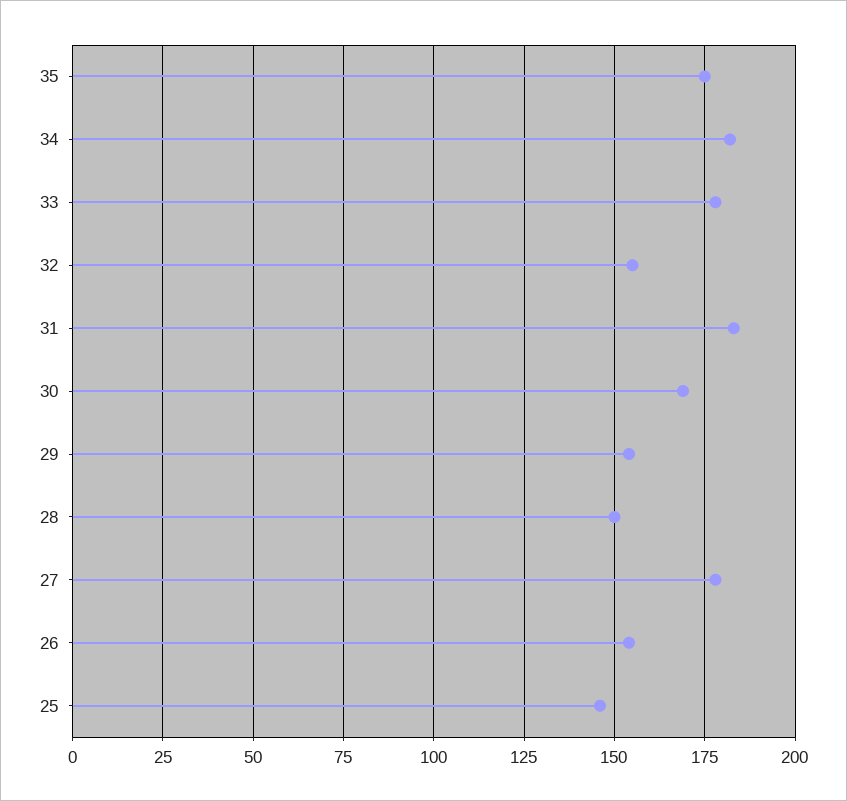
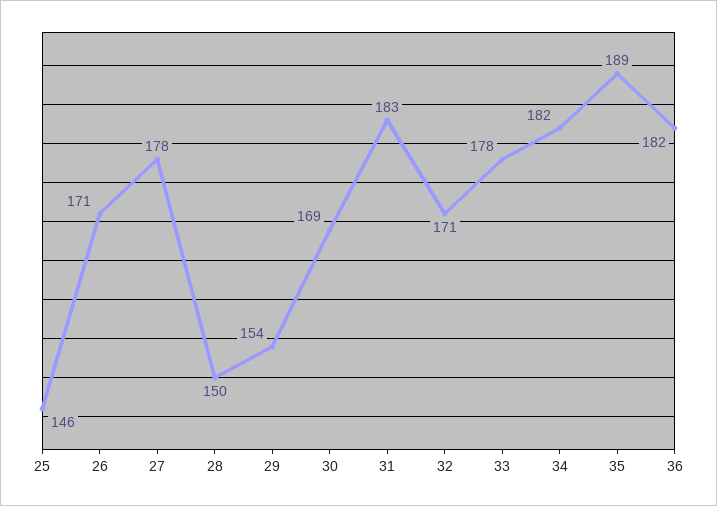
35: 175 -> 189
32: 155 -> 171
26: 155 -> 171
36: none -> 182

